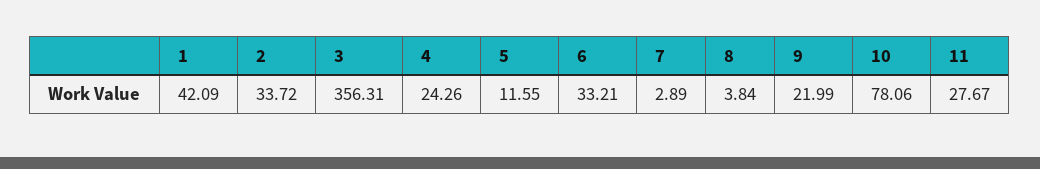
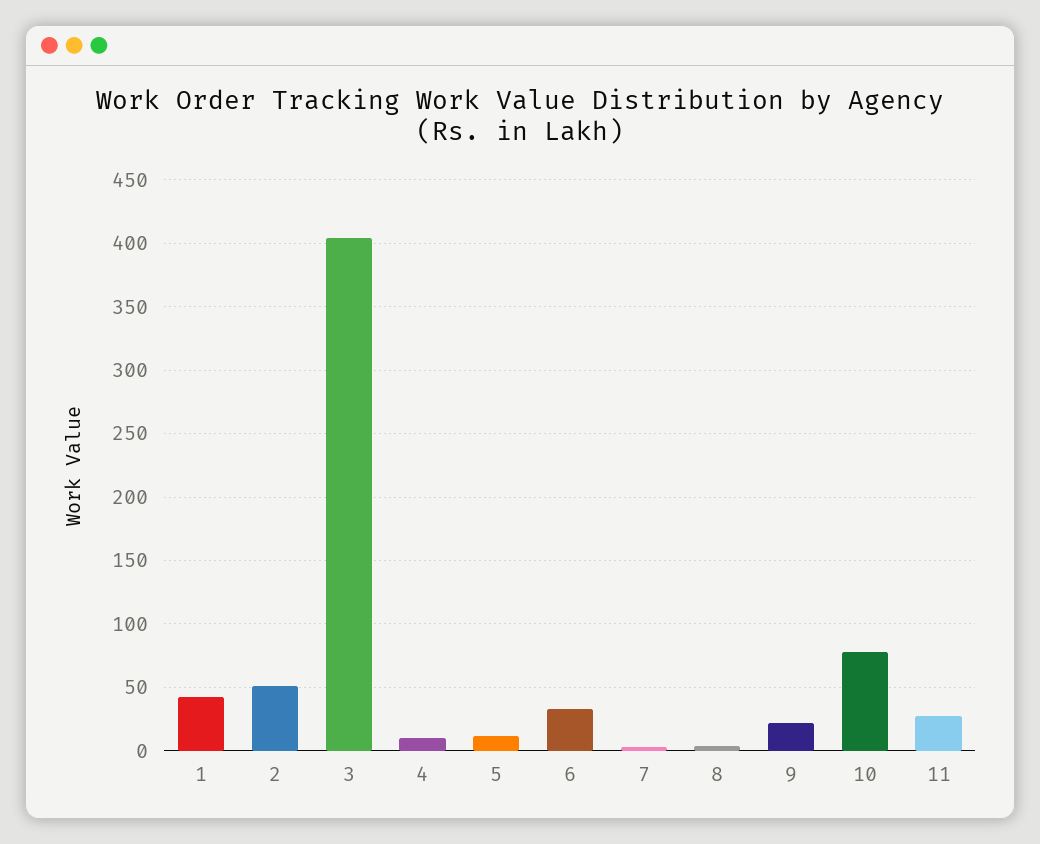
2: 33.72 -> 50
3: 356.31 -> 405
4: 24.26 -> 10

